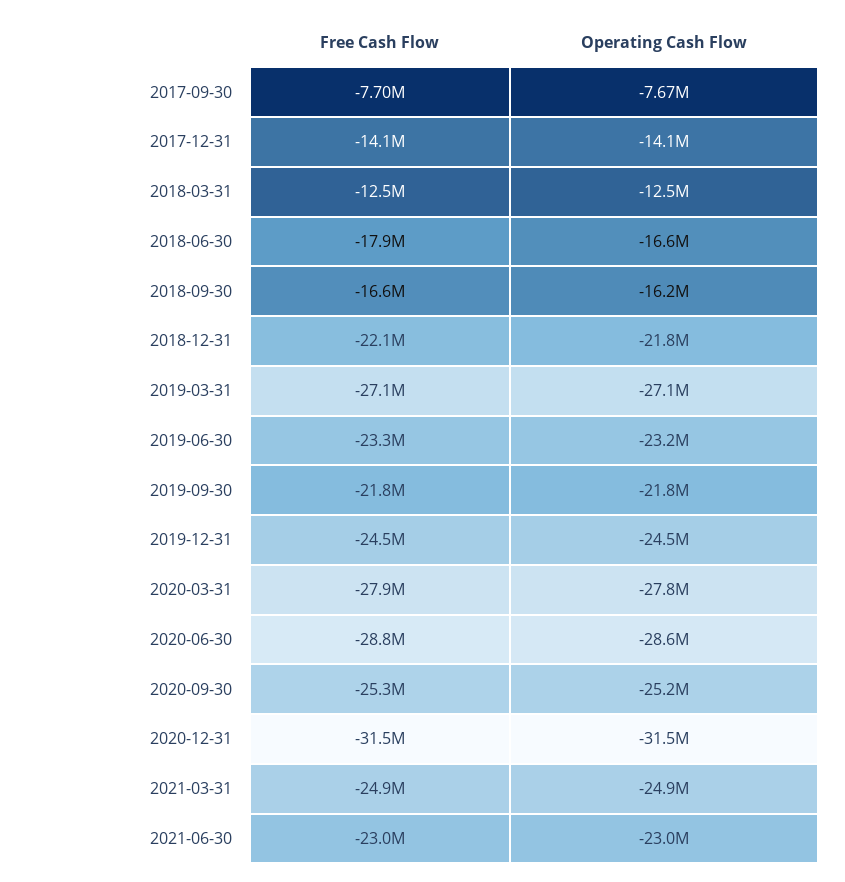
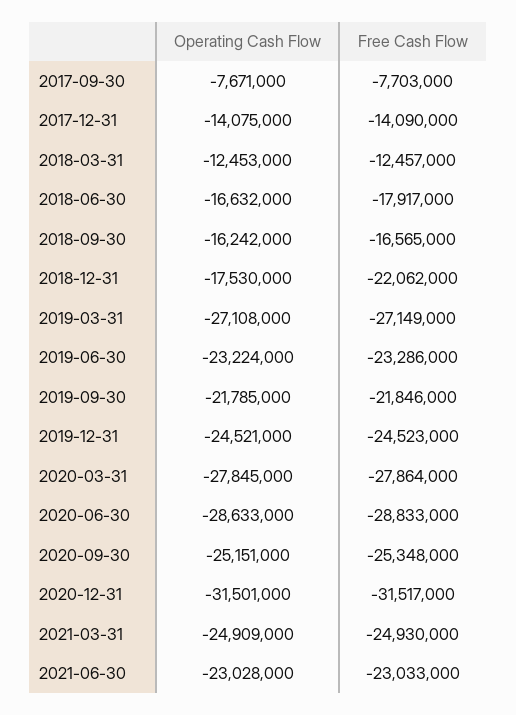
Operating Cash Flow, 2018-12-31: -21800000 -> -17530000

